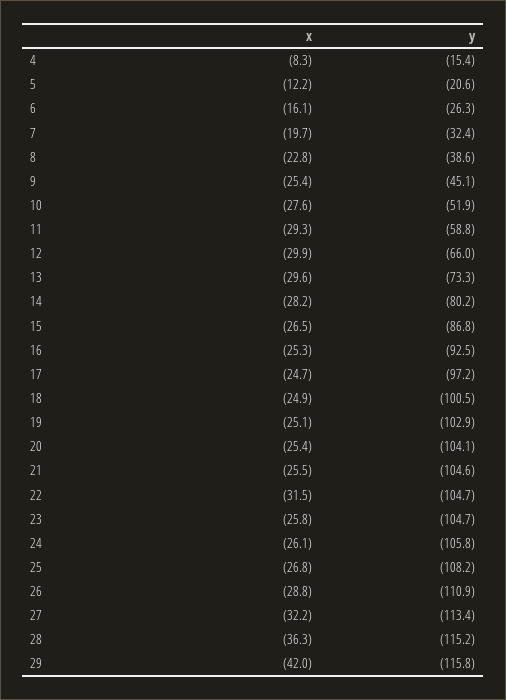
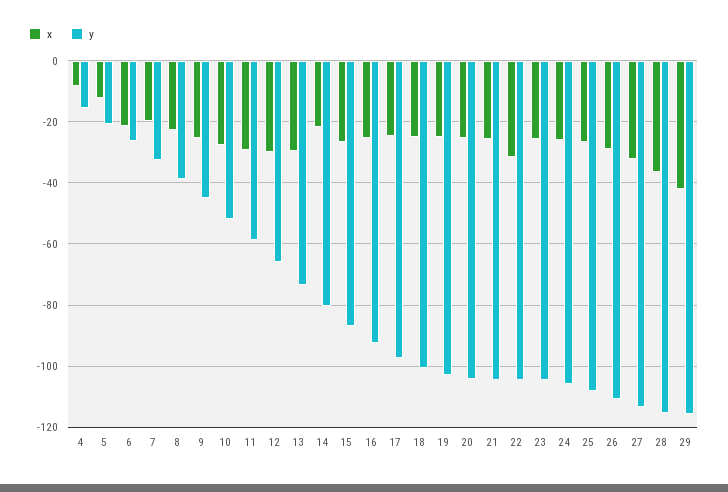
x, 6: -16.1 -> -22
x, 14: -28.2 -> -22

